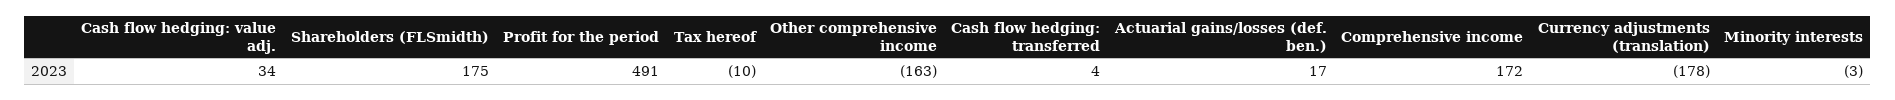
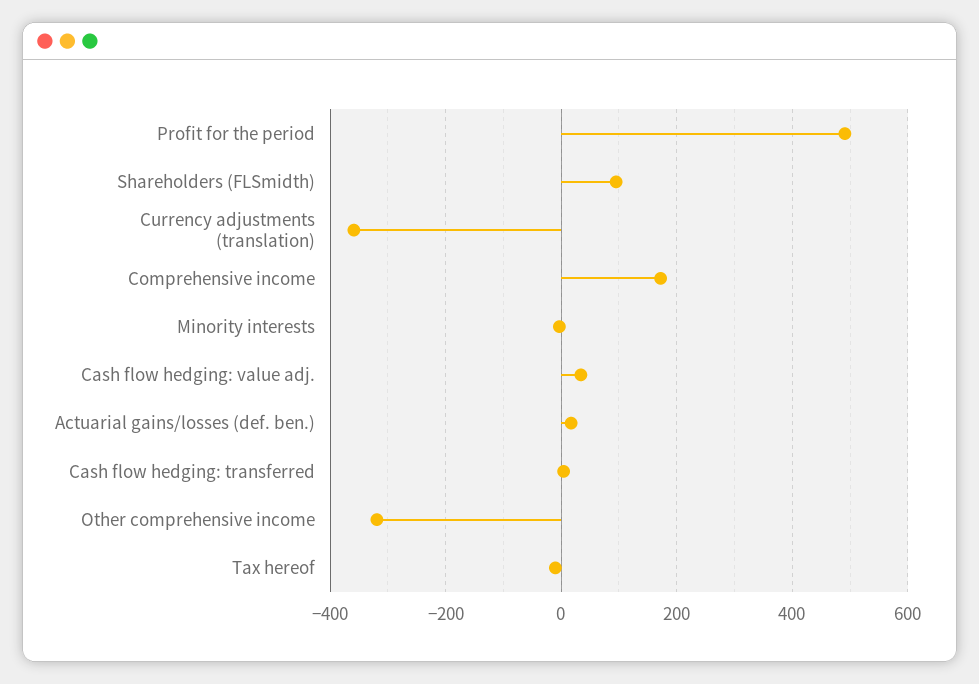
Shareholders (FLSmidth): 175 -> 100
Other comprehensive income: -163 -> -320
Currency adjustments (translation): -178 -> -360

